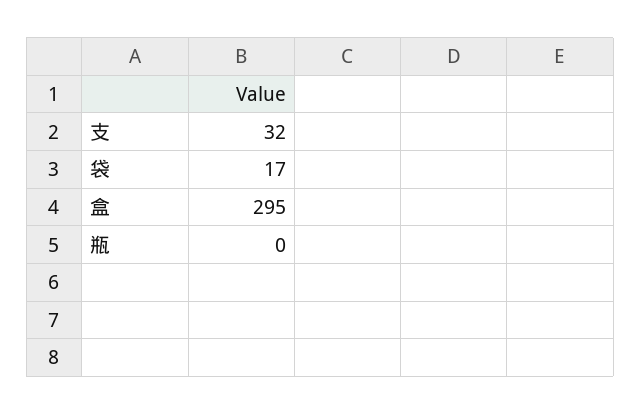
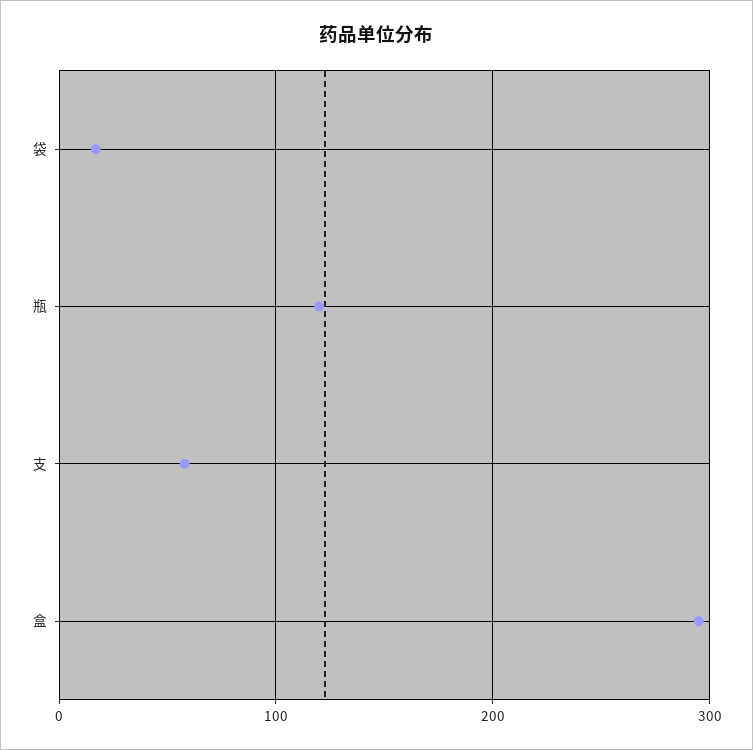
支: 32 -> 60
瓶: 0 -> 120

